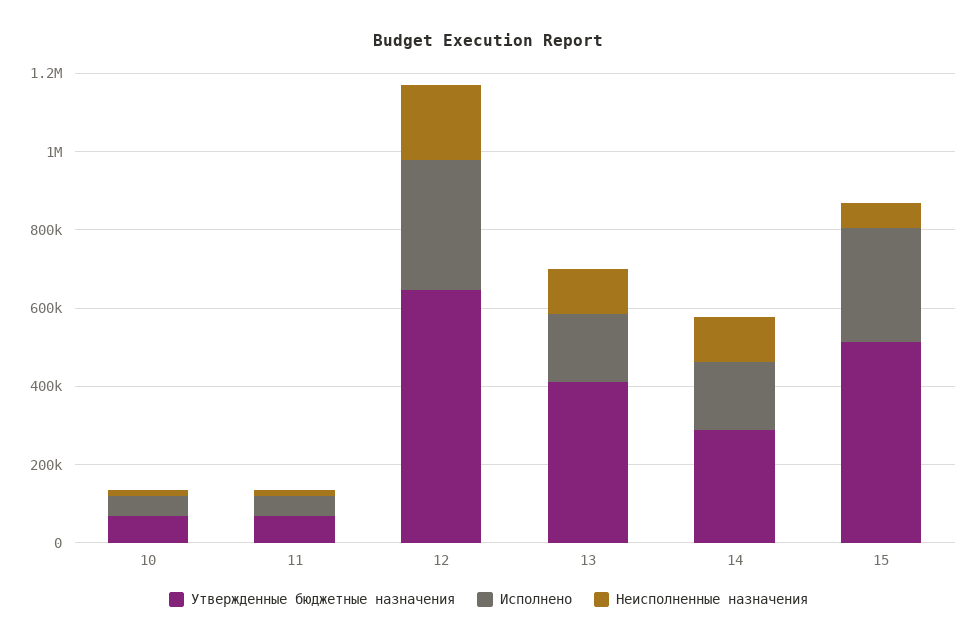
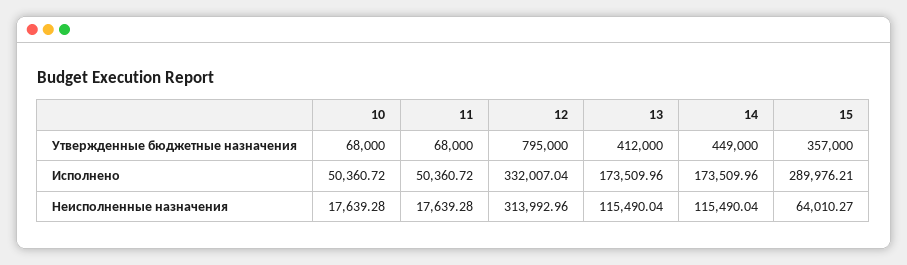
Утвержденные бюджетные назначения, 12: 650000 -> 795000
Неисполненные назначения, 12: 200000 -> 313992.96
Утвержденные бюджетные назначения, 14: 300000 -> 449000
Утвержденные бюджетные назначения, 15: 500000 -> 357000

